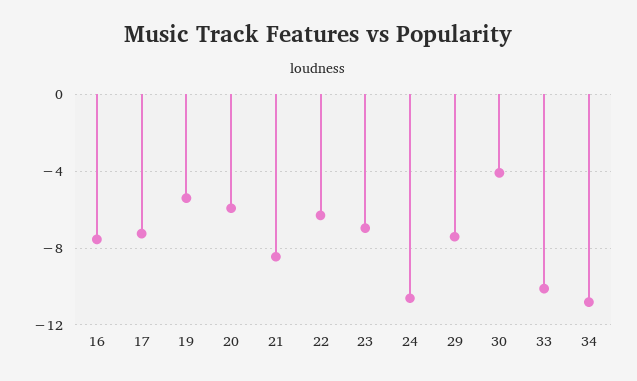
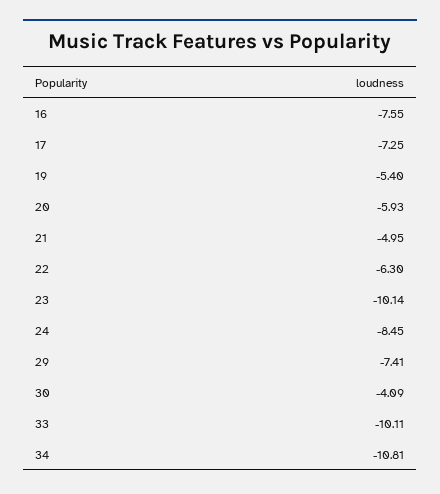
21: -8.5 -> -4.95
23: -7 -> -10.14
24: -10.5 -> -8.45

